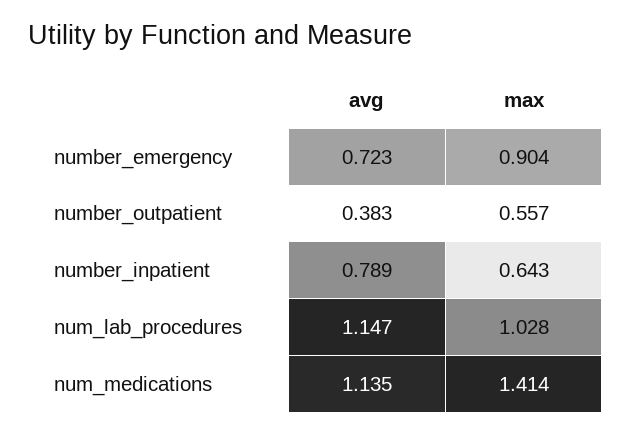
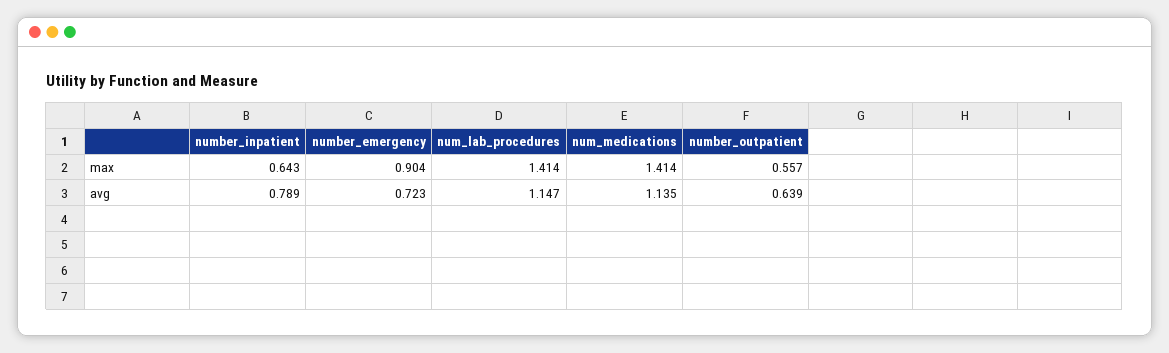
avg, number_outpatient: 0.383 -> 0.639
max, num_lab_procedures: 1.028 -> 1.414

